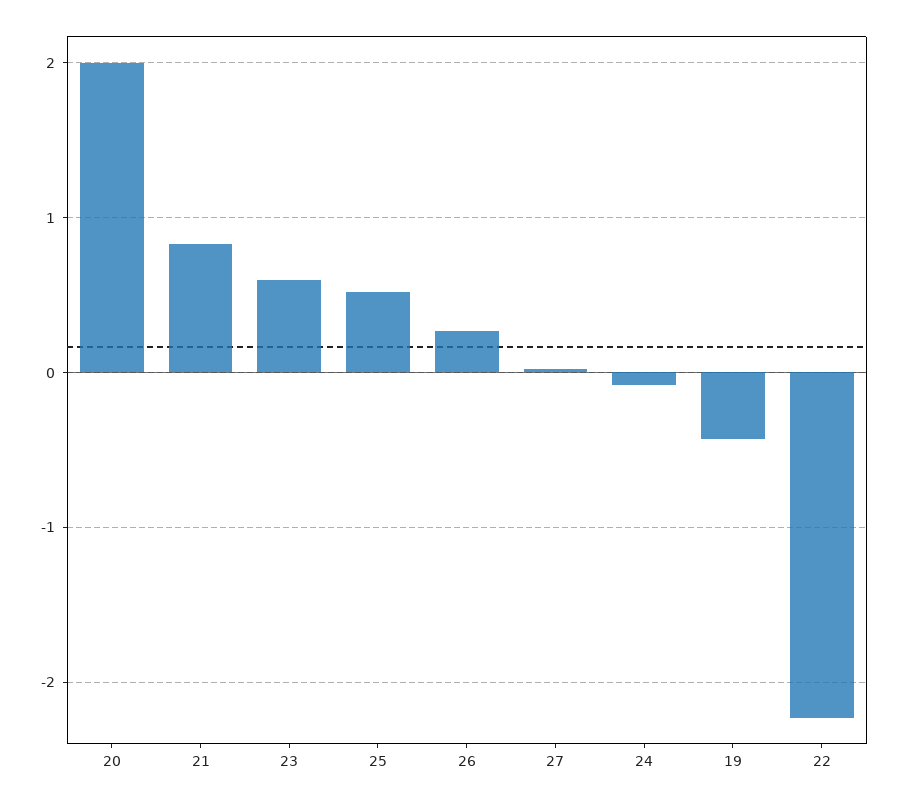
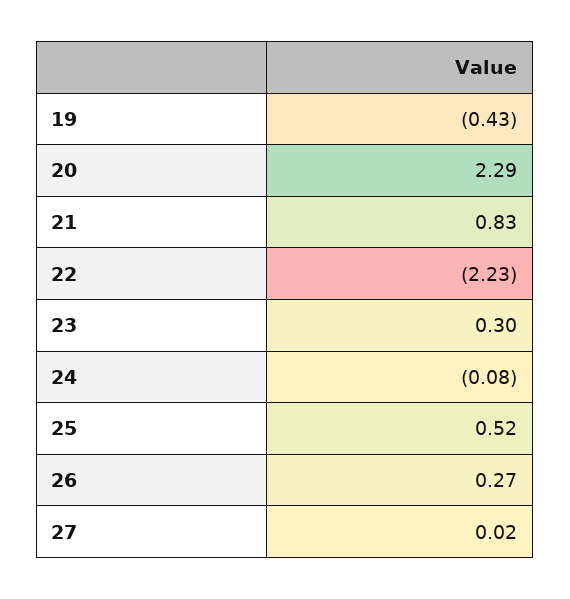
20: 2 -> 2.29
23: 0.6 -> 0.3

